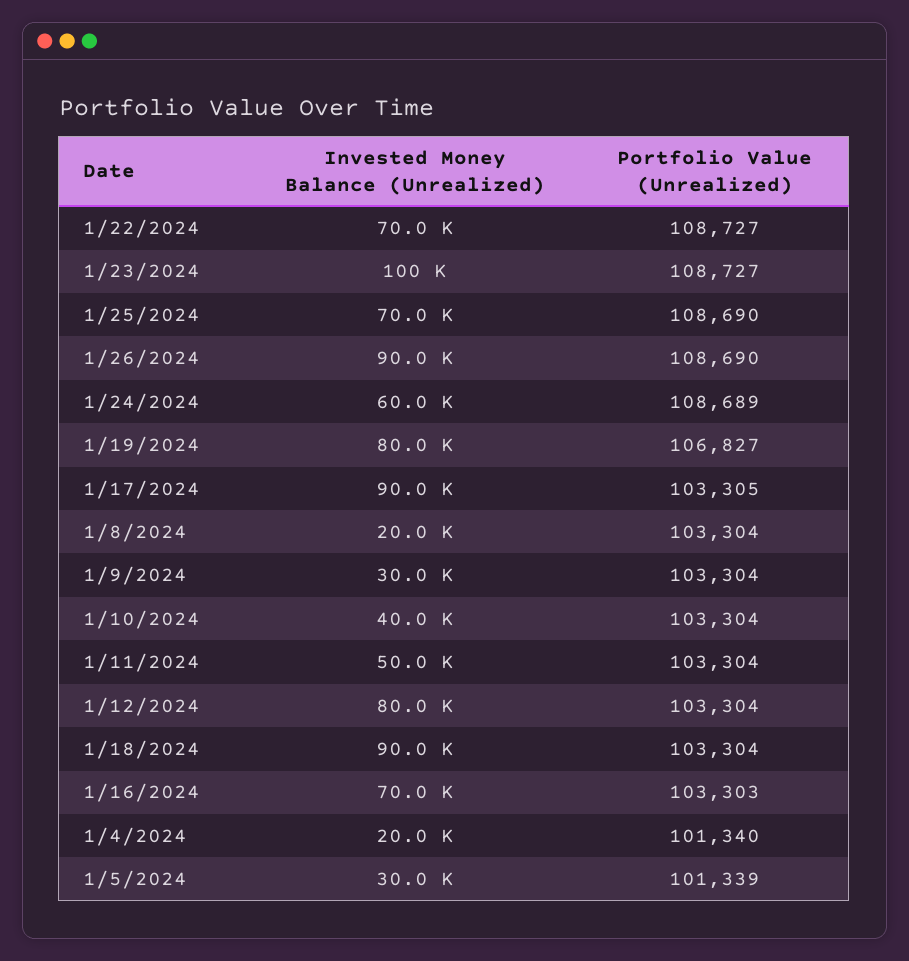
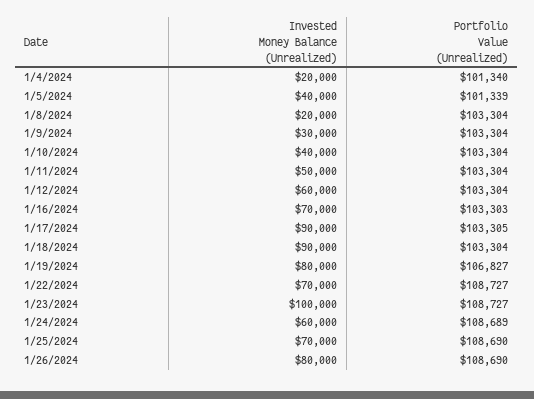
Invested Money Balance (Unrealized), 1/26/2024: 90000 -> 80000
Invested Money Balance (Unrealized), 1/12/2024: 80000 -> 60000
Invested Money Balance (Unrealized), 1/5/2024: 30000 -> 40000

